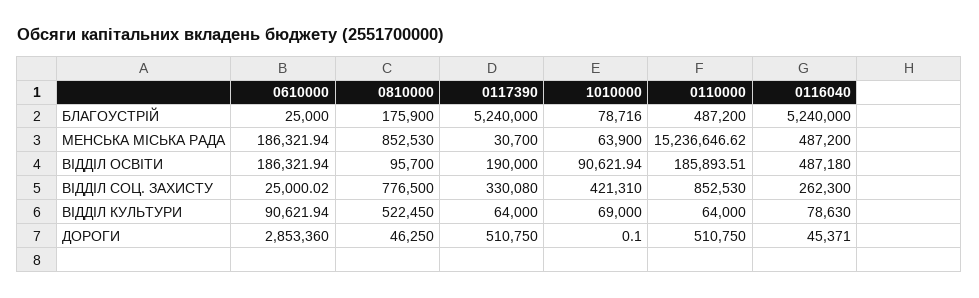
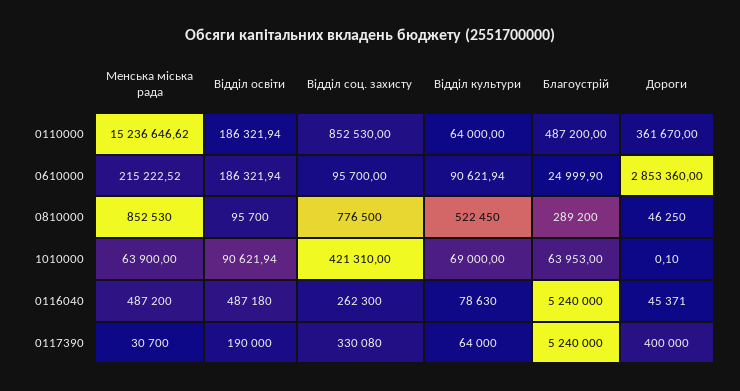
0610000, БЛАГОУСТРІЙ: 25000 -> 24999.9
0810000, БЛАГОУСТРІЙ: 175900 -> 289200
1010000, БЛАГОУСТРІЙ: 78716 -> 63953
0610000, МЕНСЬКА МIСЬКА РАДА: 186321.94 -> 215222.52
0110000, ВIДДIЛ ОСВIТИ: 185893.51 -> 186321.94
0610000, ВІДДІЛ СОЦ. ЗАХИСТУ: 25000.02 -> 95700
0117390, ДОРОГИ: 510750 -> 400000
0110000, ДОРОГИ: 510750 -> 361670

